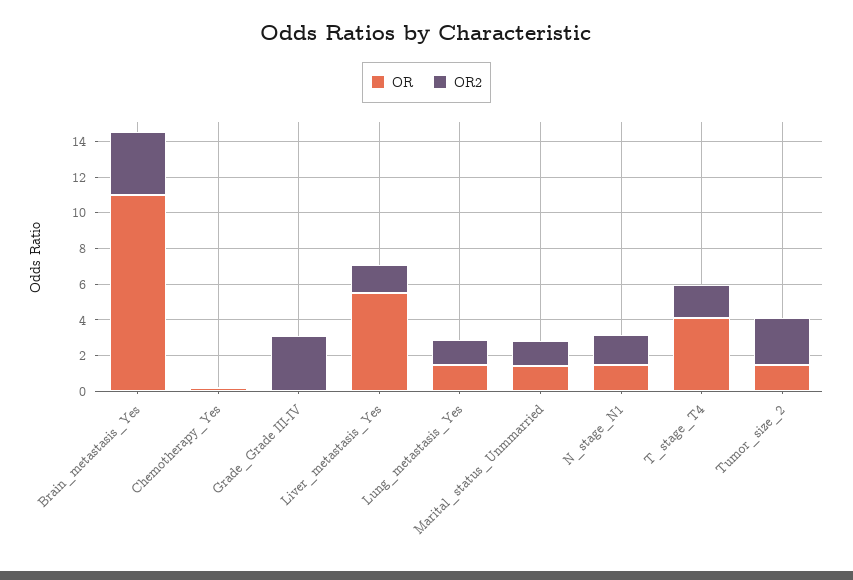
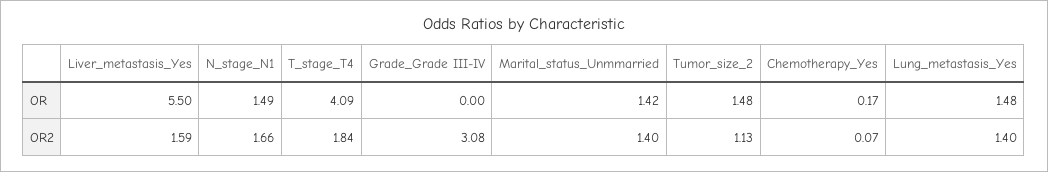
OR, Brain_metastasis_Yes: 11 -> none
OR2, Brain_metastasis_Yes: 3.5 -> none
OR2, Tumor_size_2: 2.5 -> 1.13

